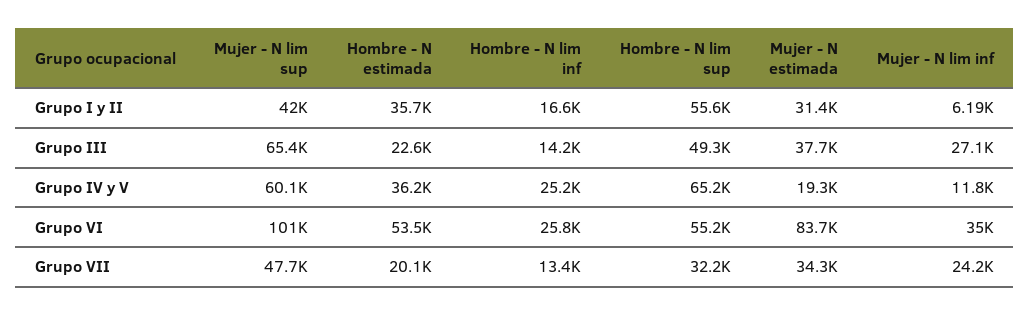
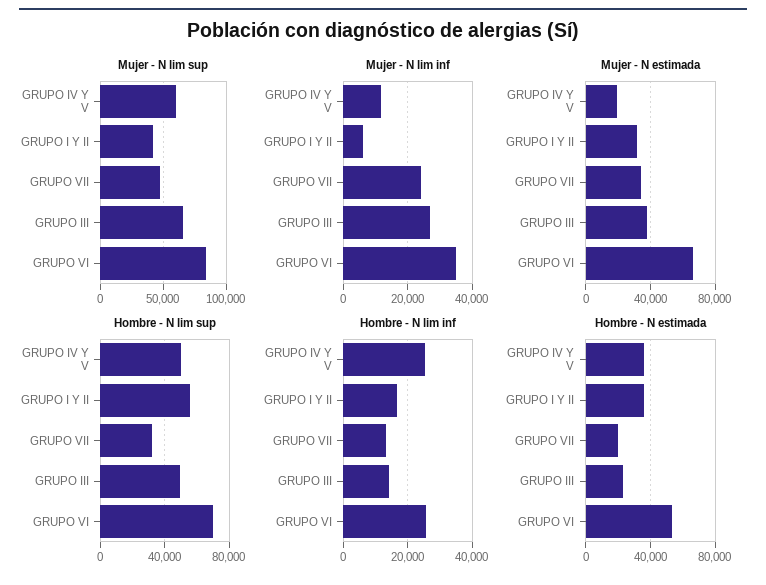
Hombre - N lim sup, Grupo IV y V: 65200 -> 50000
Mujer - N lim sup, Grupo VI: 101000 -> 85000
Hombre - N lim sup, Grupo VI: 55200 -> 70000
Mujer - N estimada, Grupo VI: 83700 -> 65000

